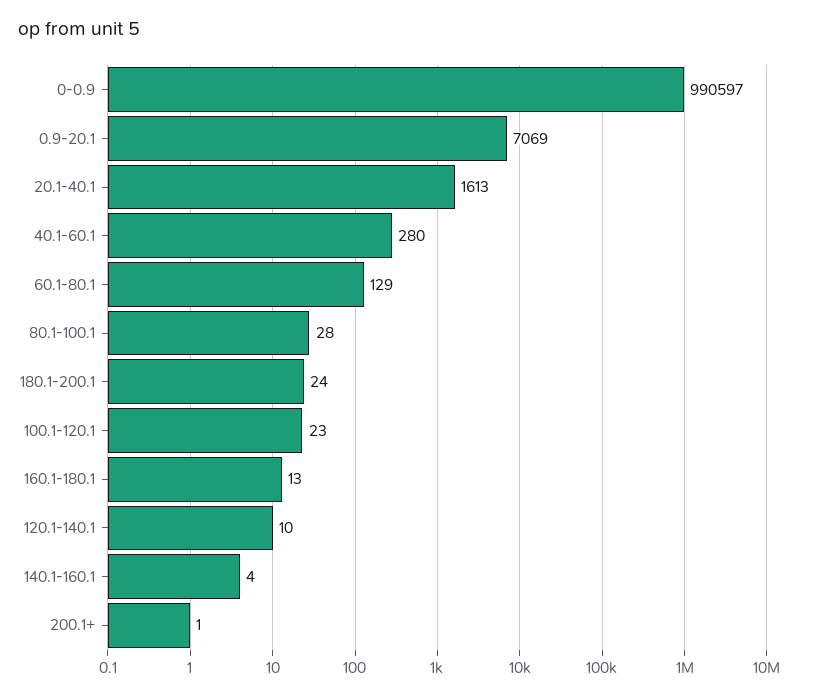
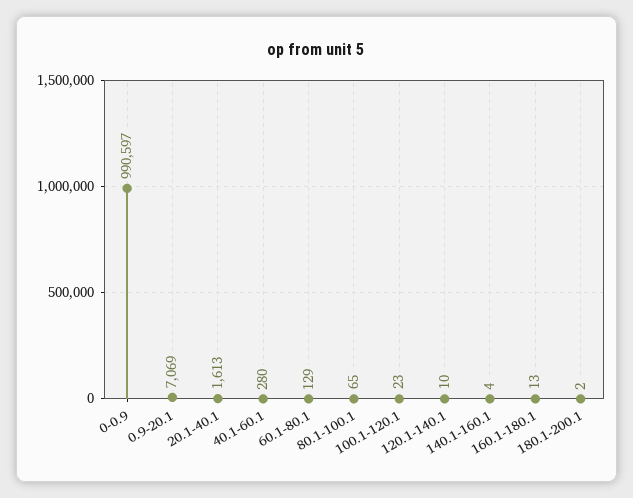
80.1-100.1: 28 -> 65
180.1-200.1: 24 -> 2
200.1+: 1 -> none

